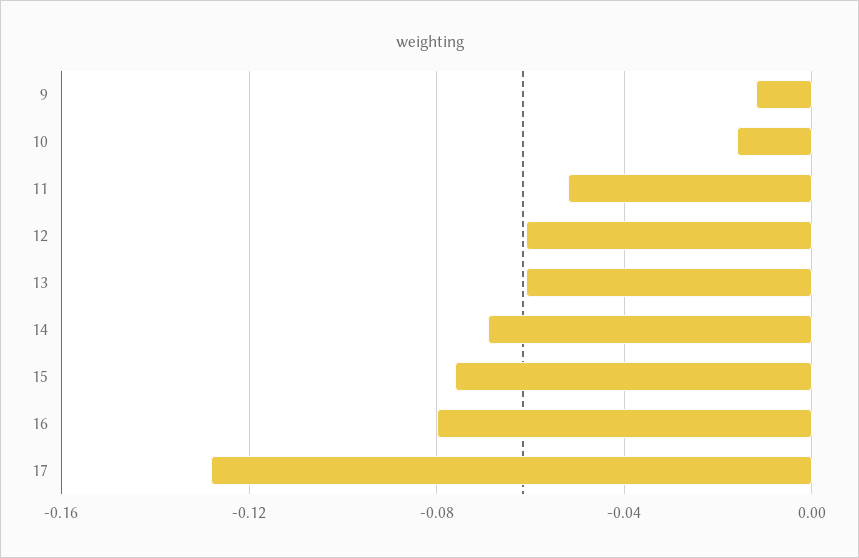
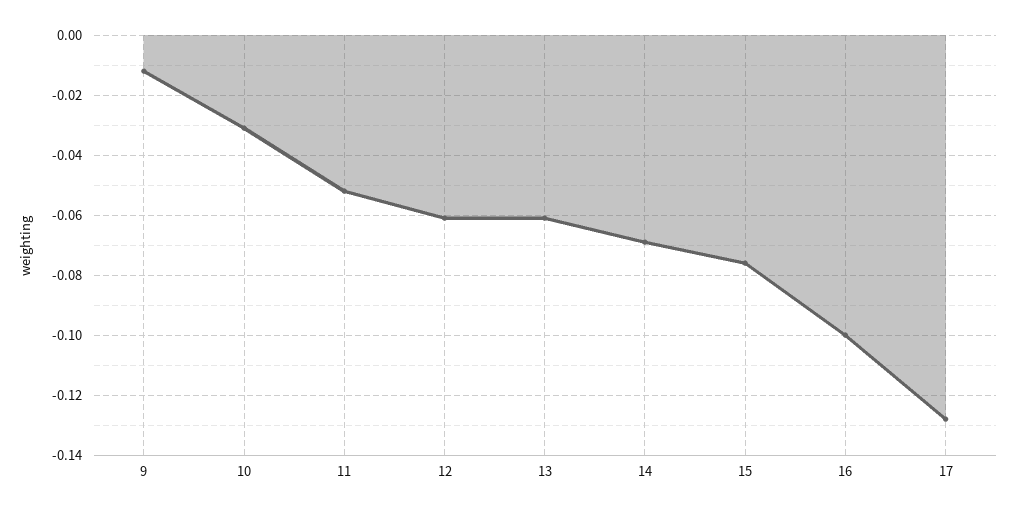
10: -0.015 -> -0.03
16: -0.08 -> -0.1

